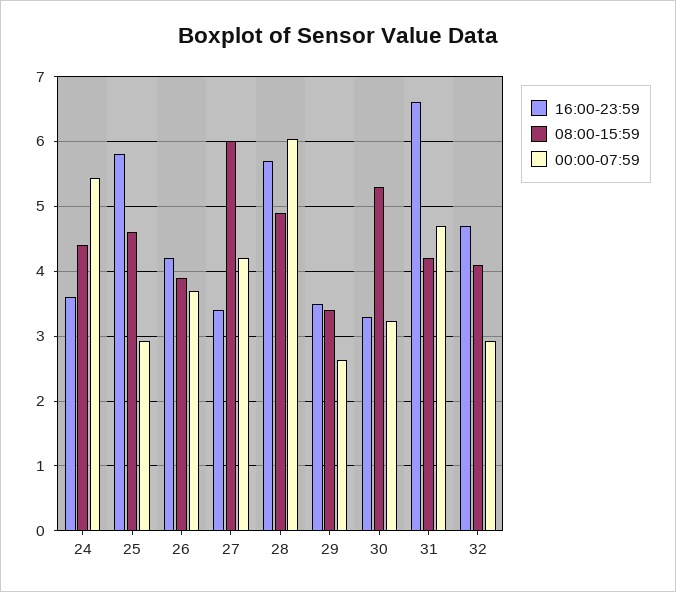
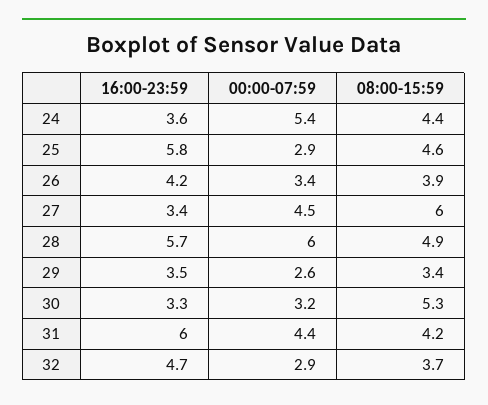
00:00-07:59, 26: 3.7 -> 3.4
00:00-07:59, 27: 4.2 -> 4.5
16:00-23:59, 31: 6.6 -> 6
00:00-07:59, 31: 4.7 -> 4.4
08:00-15:59, 32: 4.1 -> 3.7

